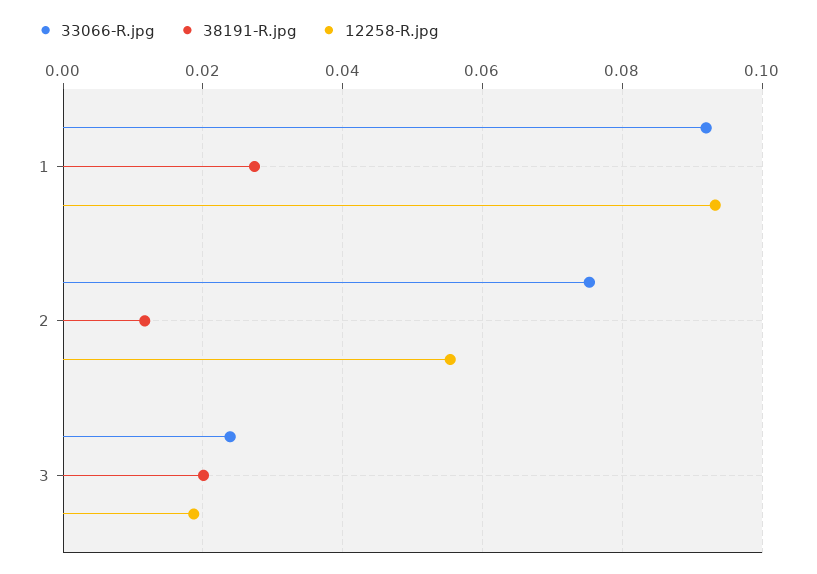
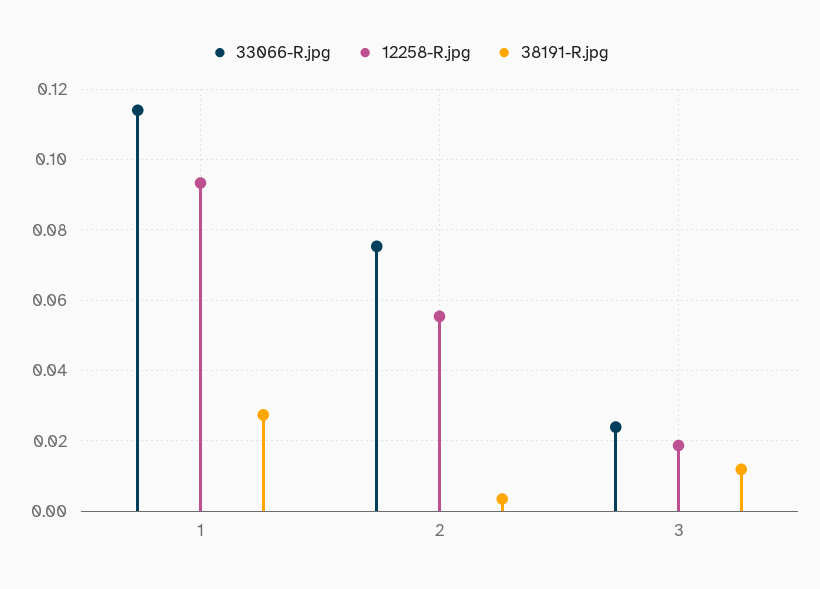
33066-R.jpg, 1: 0.092 -> 0.114
38191-R.jpg, 2: 0.012 -> 0.004
38191-R.jpg, 3: 0.02 -> 0.012

